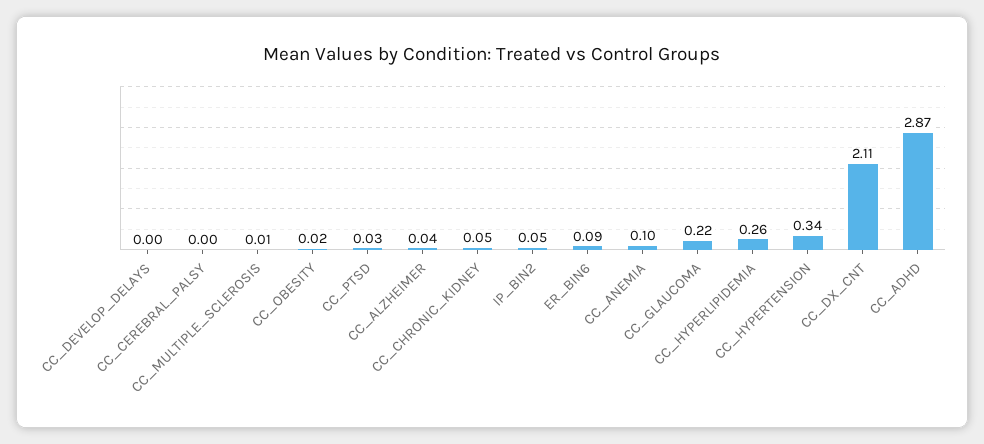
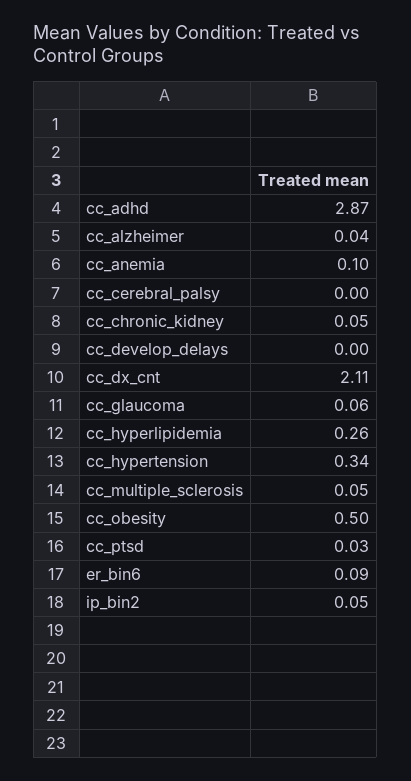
CC_MULTIPLE_SCLEROSIS: 0.01 -> 0.05
CC_OBESITY: 0.02 -> 0.5
CC_GLAUCOMA: 0.22 -> 0.06

